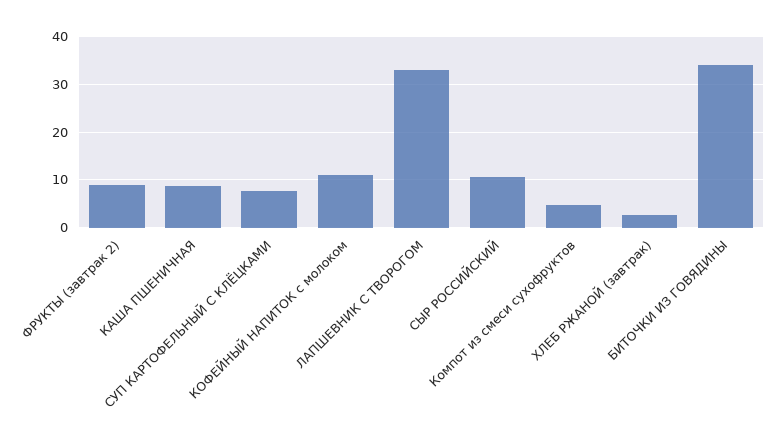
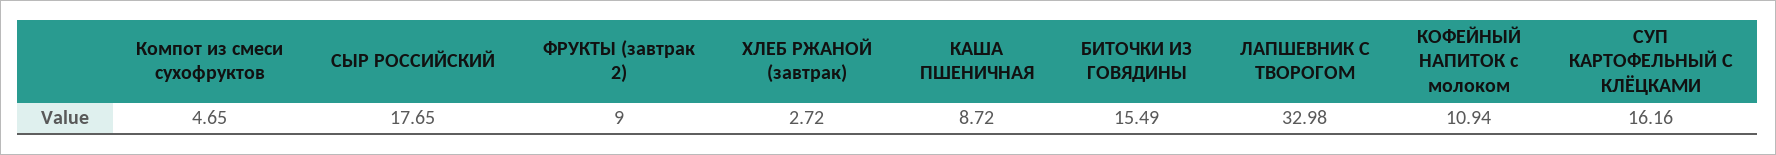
СУП КАРТОФЕЛЬНЫЙ С КЛЁЦКАМИ: 8 -> 16.16
СЫР РОССИЙСКИЙ: 10 -> 17.65
БИТОЧКИ ИЗ ГОВЯДИНЫ: 34 -> 15.49

